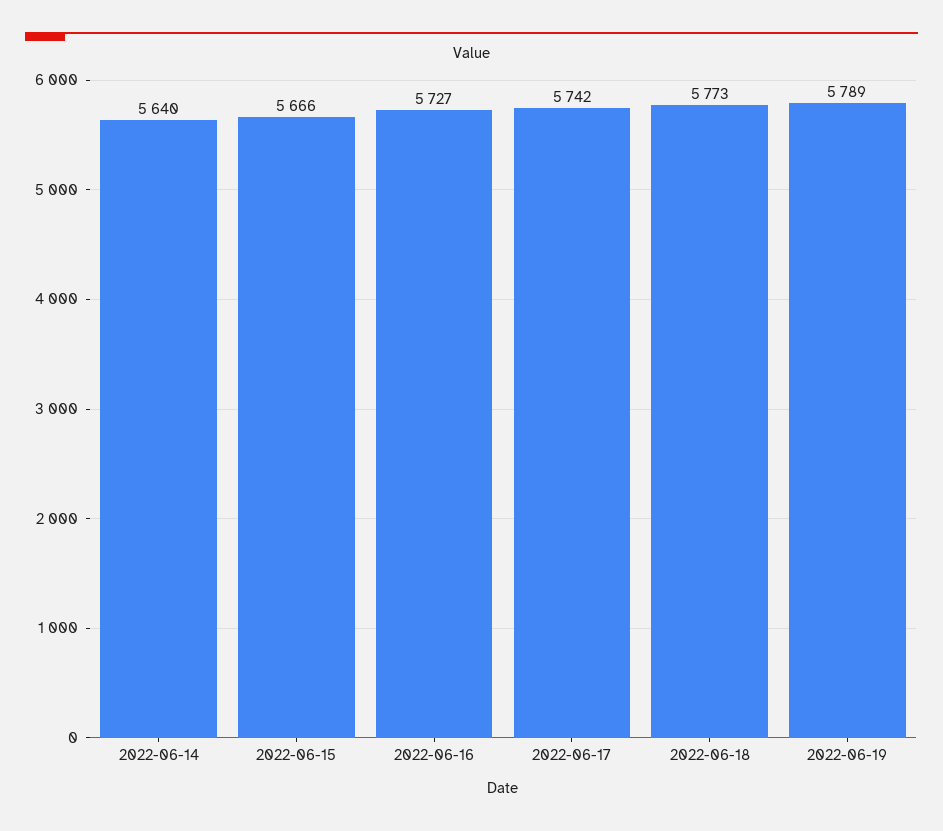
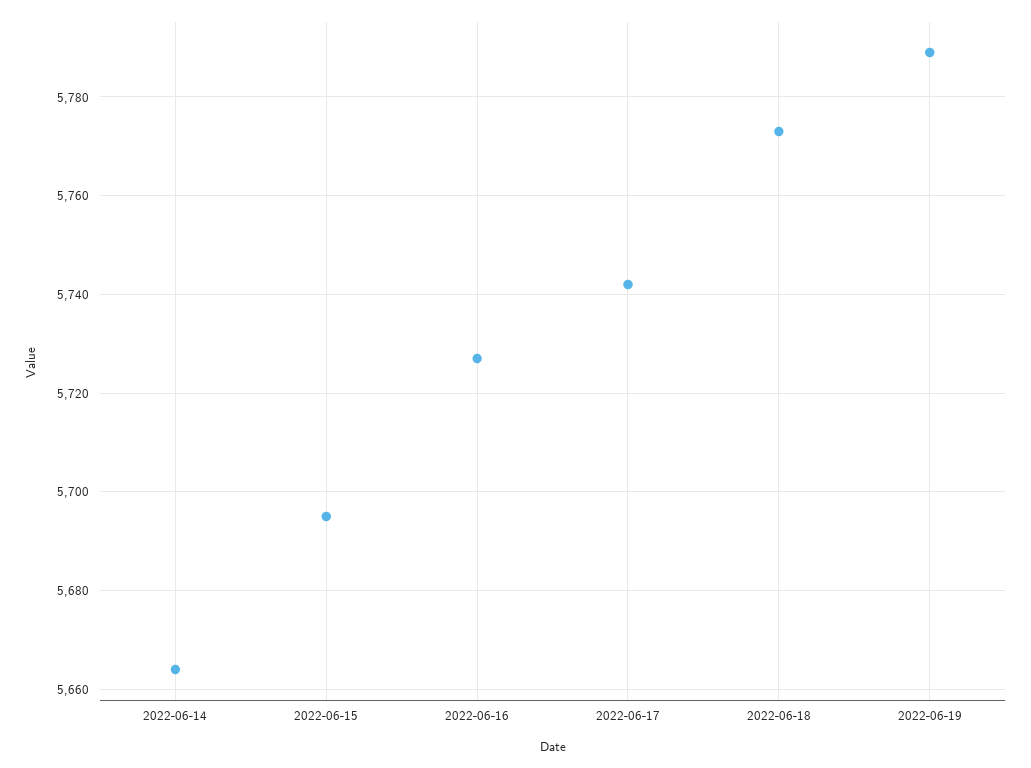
2022-06-14: 5640 -> 5665
2022-06-15: 5666 -> 5695

